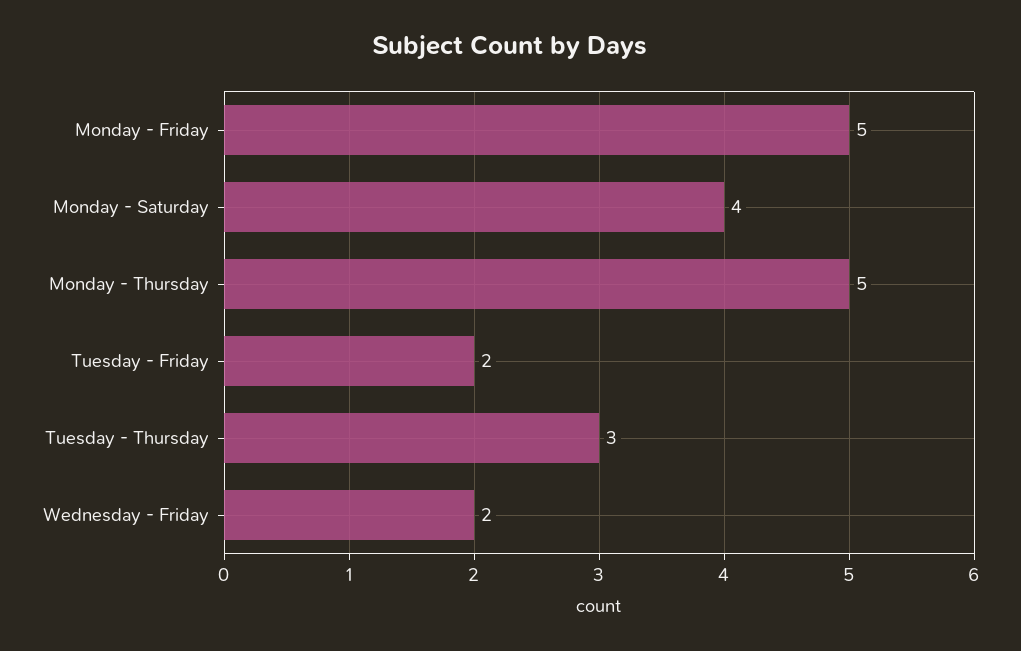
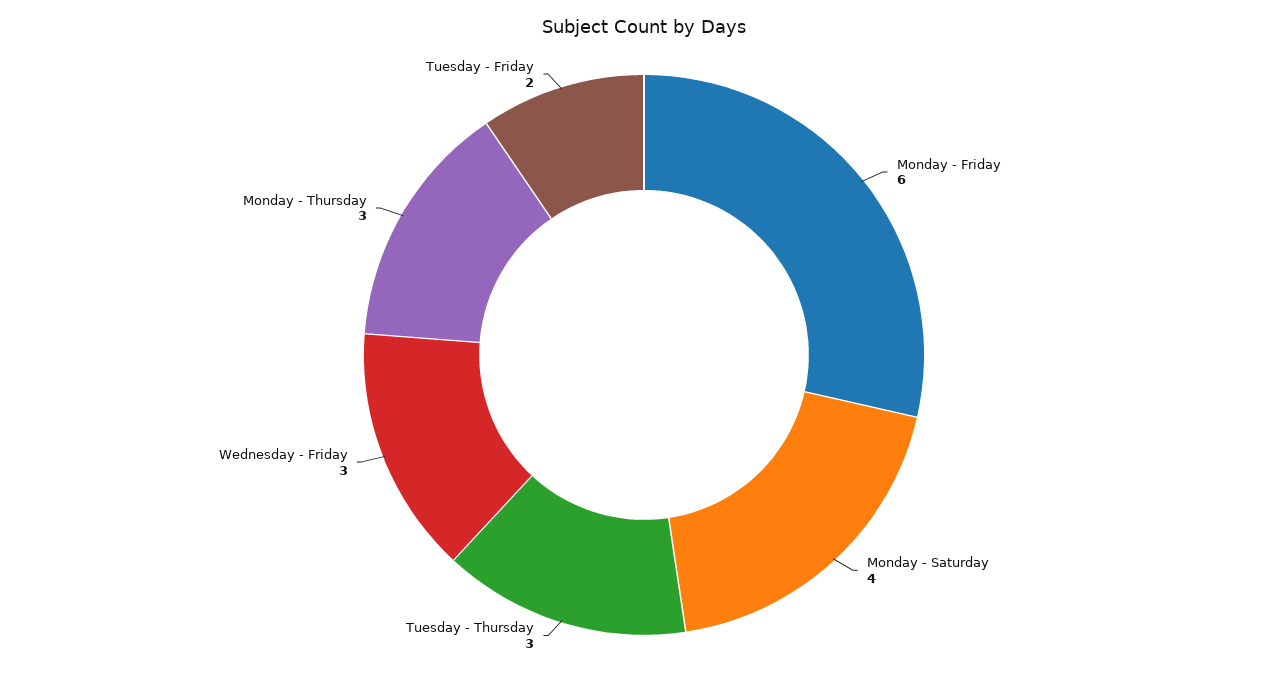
Monday - Friday: 5 -> 6
Monday - Thursday: 5 -> 3
Wednesday - Friday: 2 -> 3

